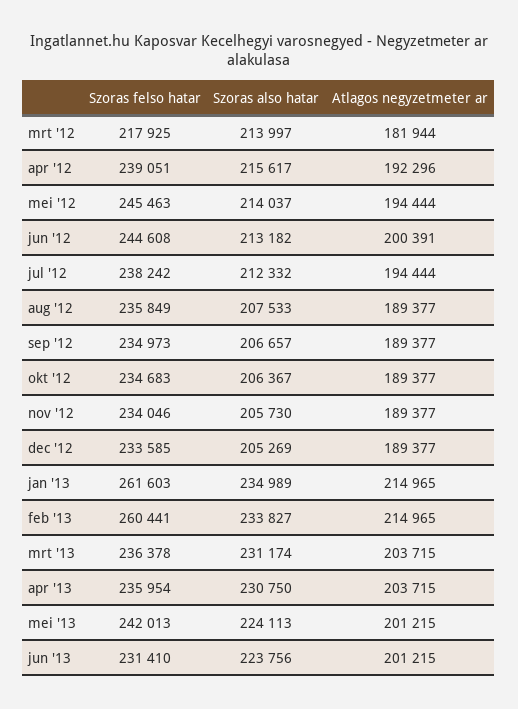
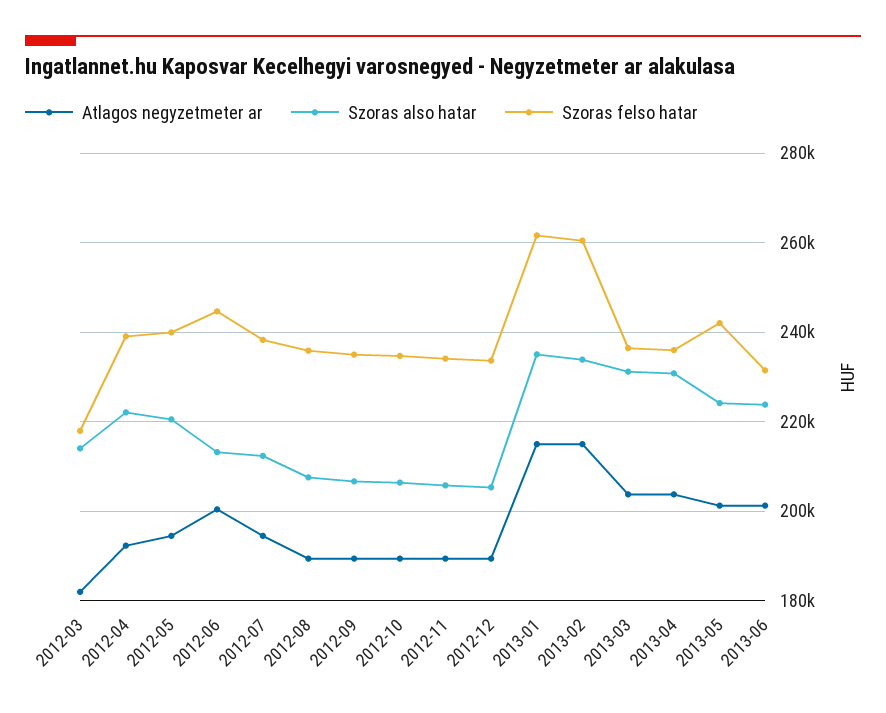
Szoras also hatar, apr '12: 215617 -> 222000
Szoras felso hatar, mei '12: 245463 -> 240000
Szoras also hatar, mei '12: 214037 -> 220000

